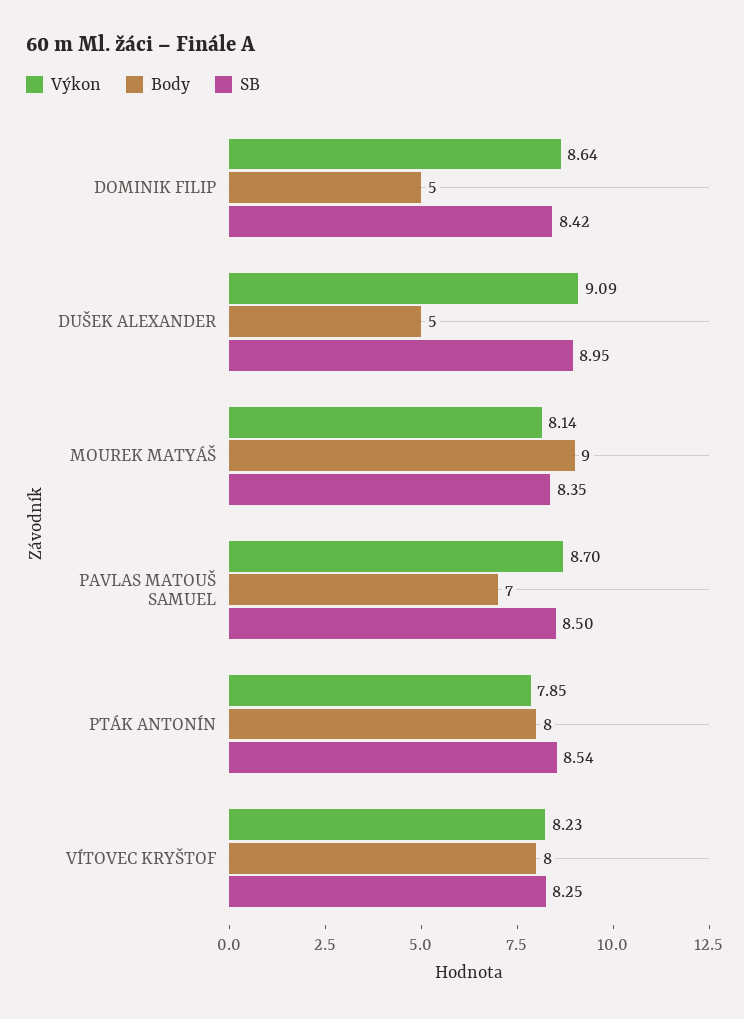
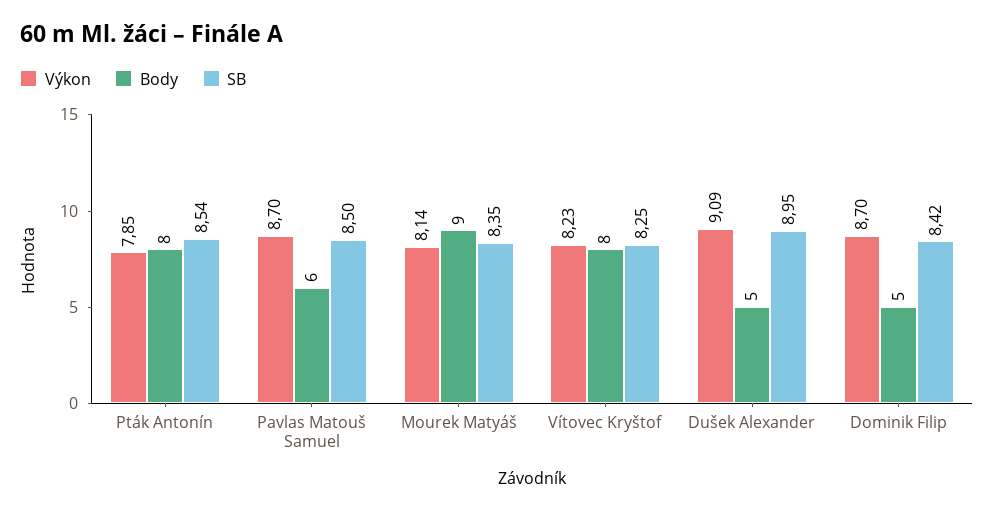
Výkon, DOMINIK FILIP: 8.64 -> 8.7
Body, PAVLAS MATOUŠ SAMUEL: 7 -> 6

